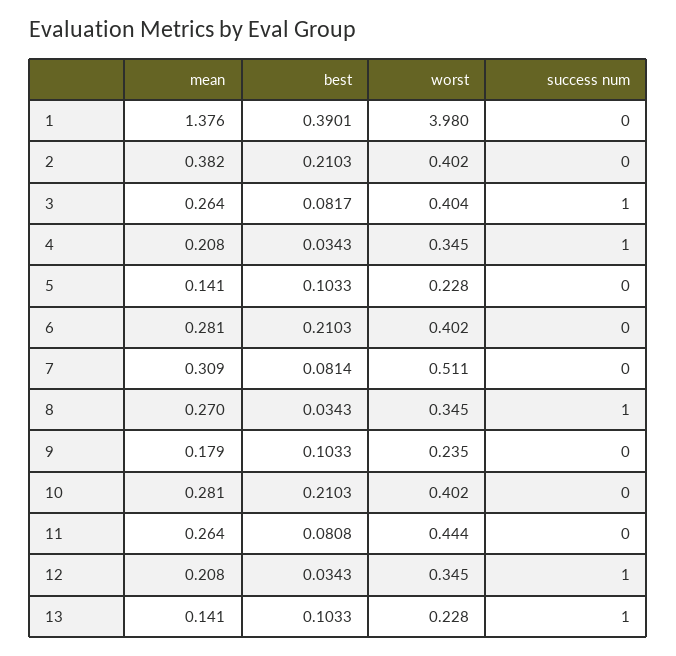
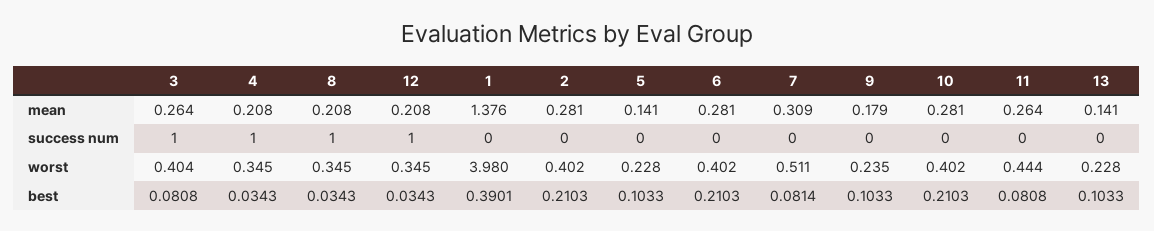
mean, 2: 0.382 -> 0.281
best, 3: 0.0817 -> 0.0808
mean, 8: 0.27 -> 0.208
success num, 13: 1 -> 0

